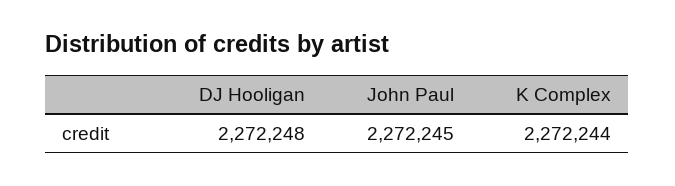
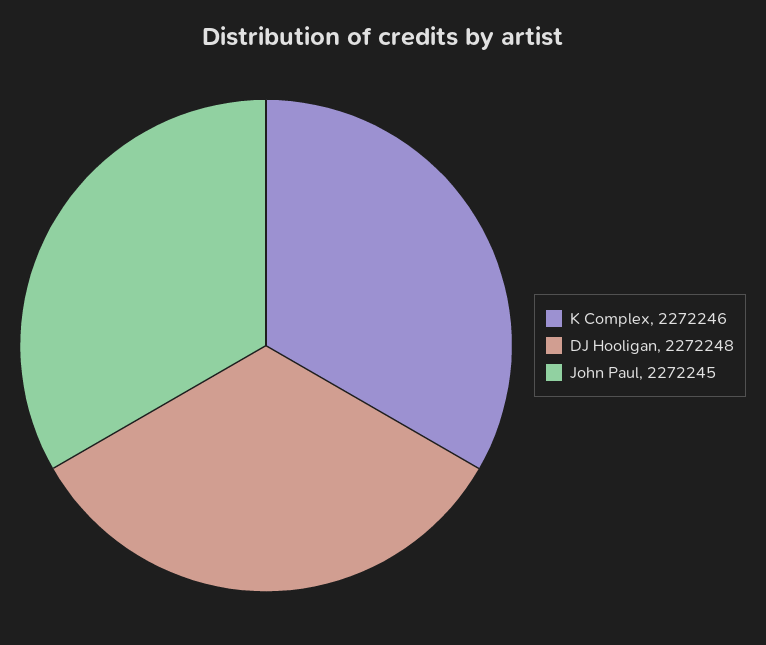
K Complex: 2272244 -> 2272246

